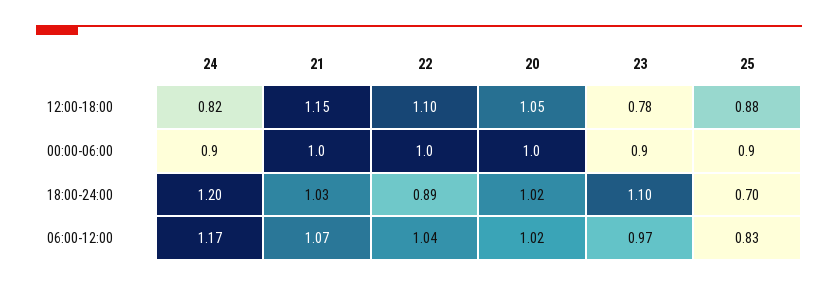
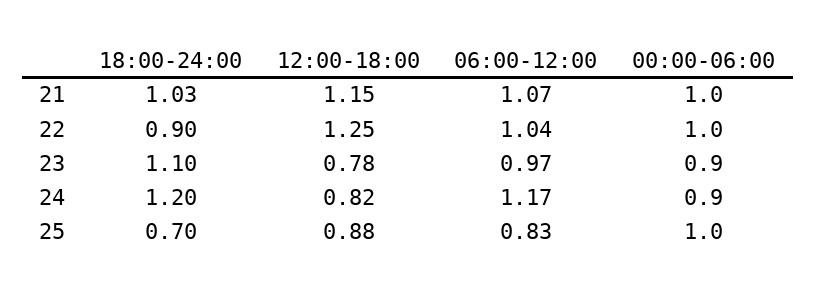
22, 12:00-18:00: 1.1 -> 1.25
20, 12:00-18:00: 1.05 -> none
20, 00:00-06:00: 1 -> none
25, 00:00-06:00: 0.9 -> 1
22, 18:00-24:00: 0.89 -> 0.9
20, 18:00-24:00: 1.02 -> none
20, 06:00-12:00: 1.02 -> none

